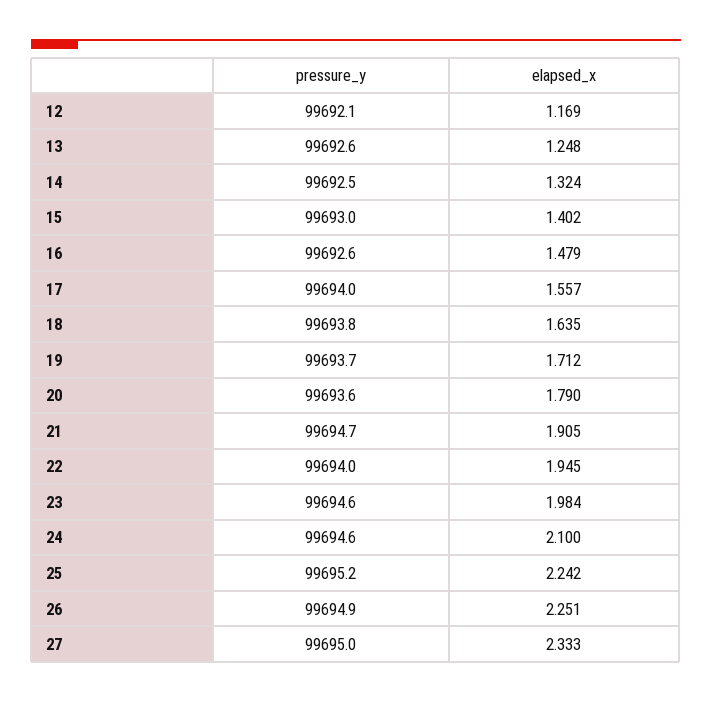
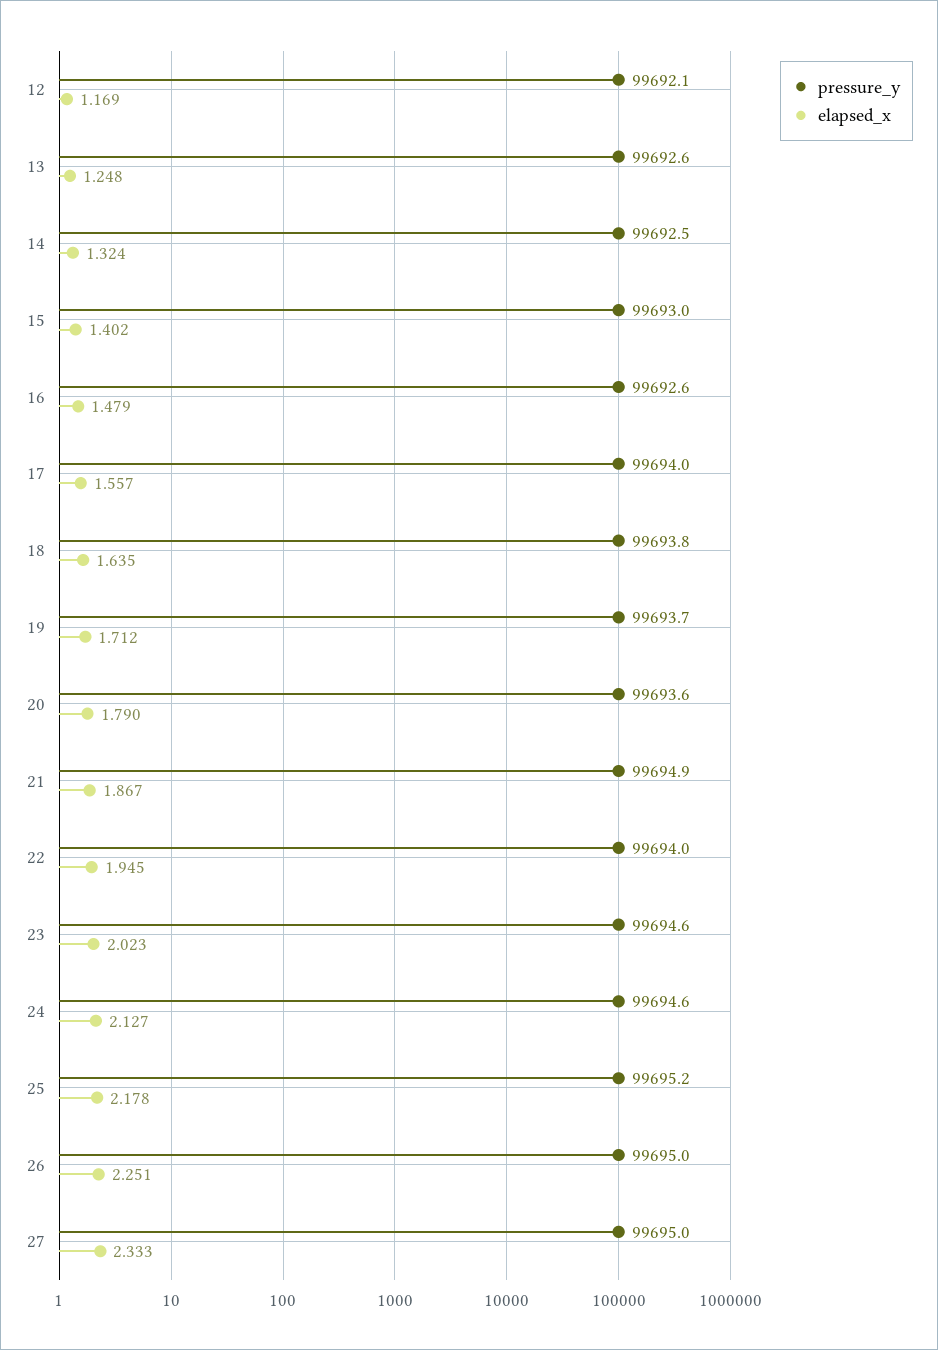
pressure_y, 21: 99694.7 -> 99694.9
elapsed_x, 21: 1.905 -> 1.867
elapsed_x, 23: 1.984 -> 2.023
elapsed_x, 24: 2.1 -> 2.127
elapsed_x, 25: 2.242 -> 2.178
pressure_y, 26: 99694.9 -> 99695

